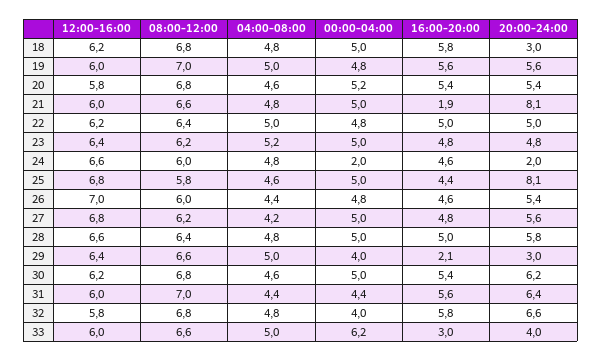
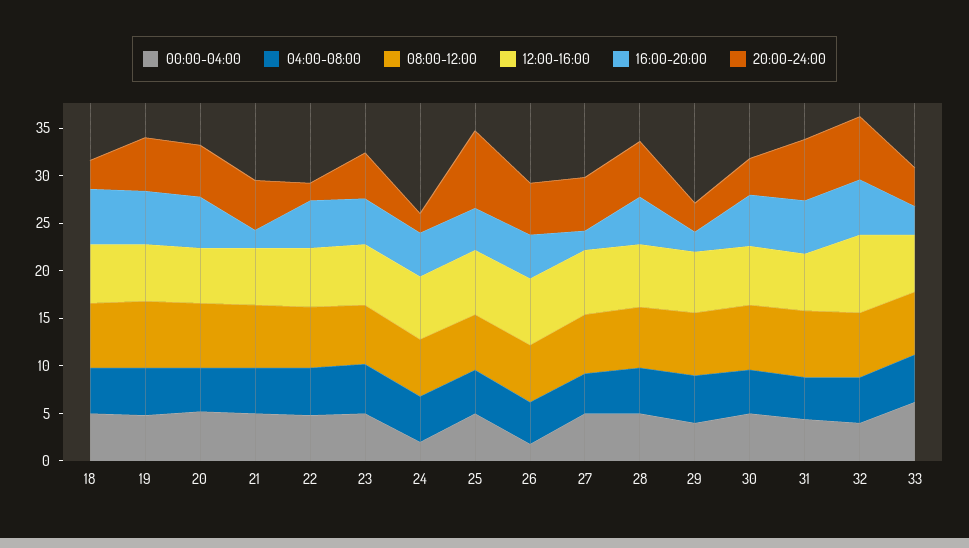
20:00-24:00, 21: 8.1 -> 5
20:00-24:00, 22: 5 -> 2
00:00-04:00, 26: 4.8 -> 2
16:00-20:00, 27: 4.8 -> 2
20:00-24:00, 30: 6.2 -> 4
12:00-16:00, 32: 5.8 -> 8

